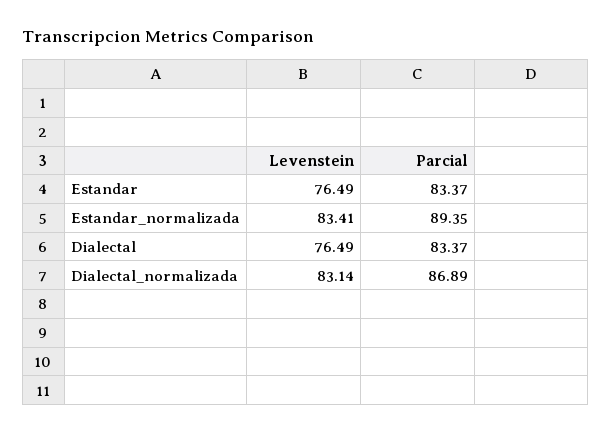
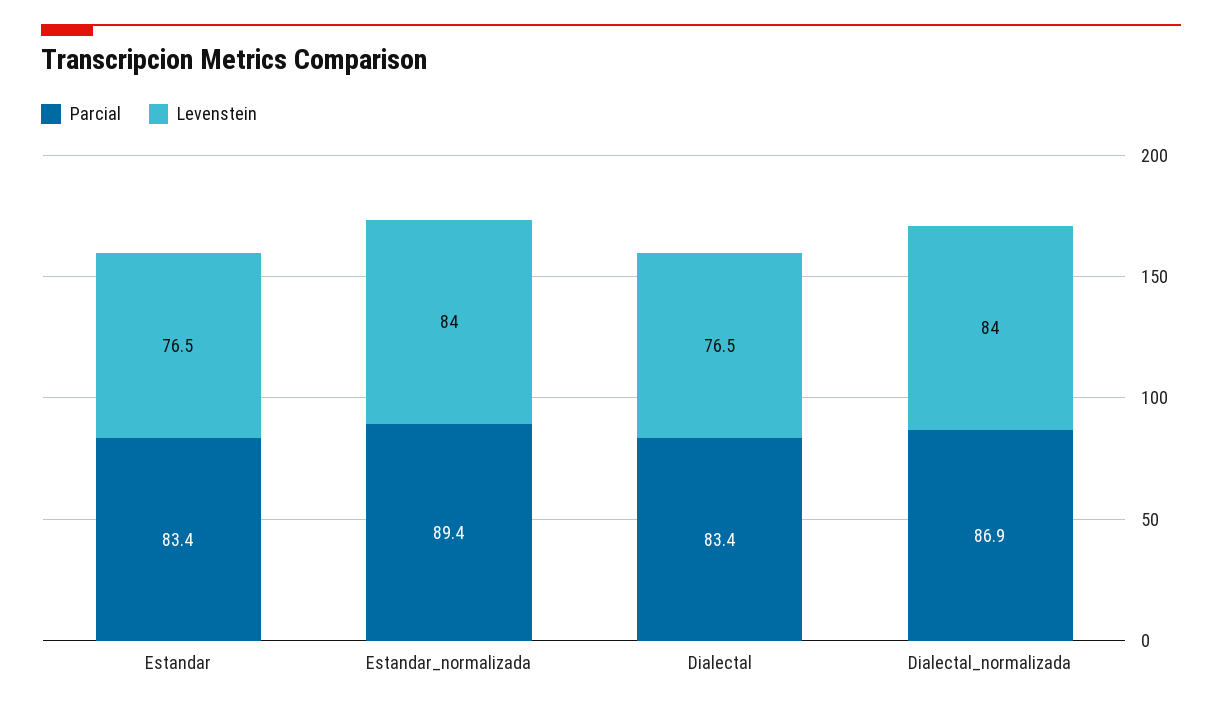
Levenstein, Estandar_normalizada: 83.41 -> 84
Levenstein, Dialectal_normalizada: 83.14 -> 84

